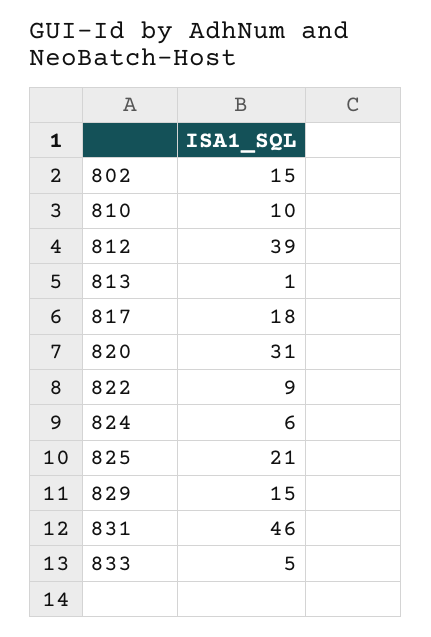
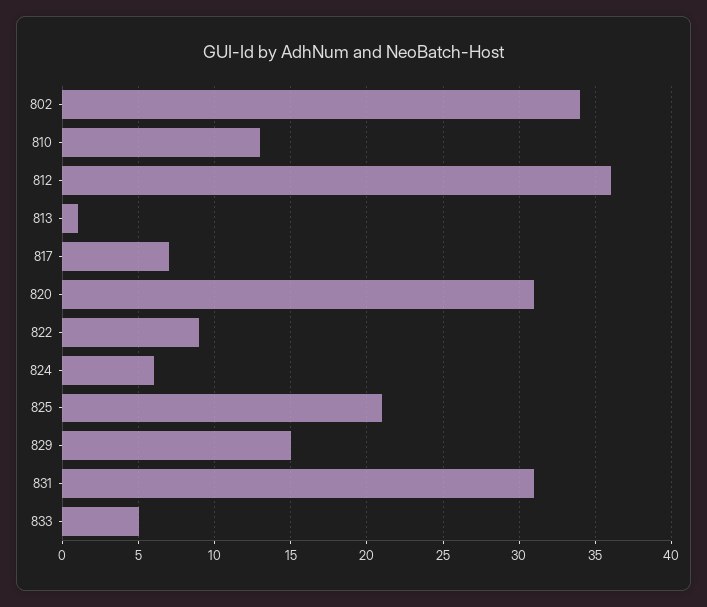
802: 15 -> 34
810: 10 -> 13
812: 39 -> 36
817: 18 -> 7
831: 46 -> 31

